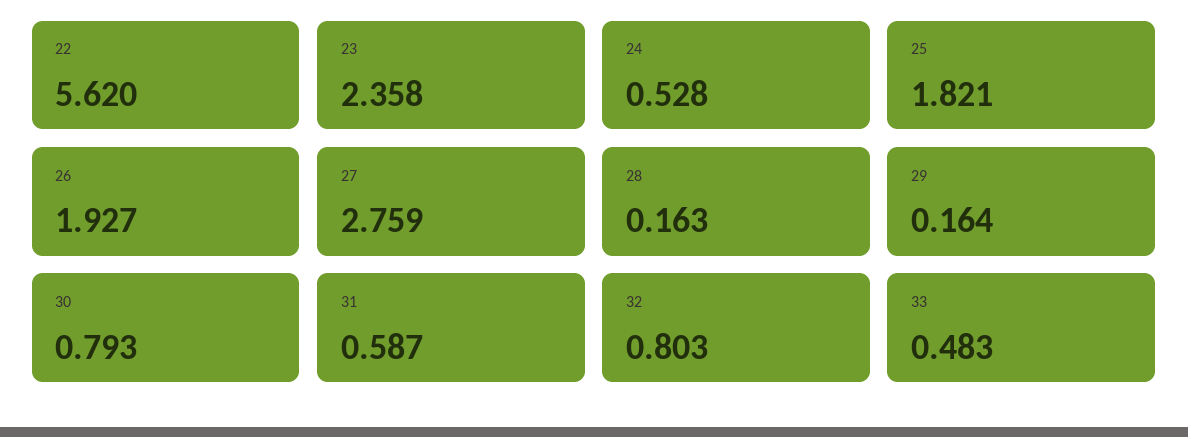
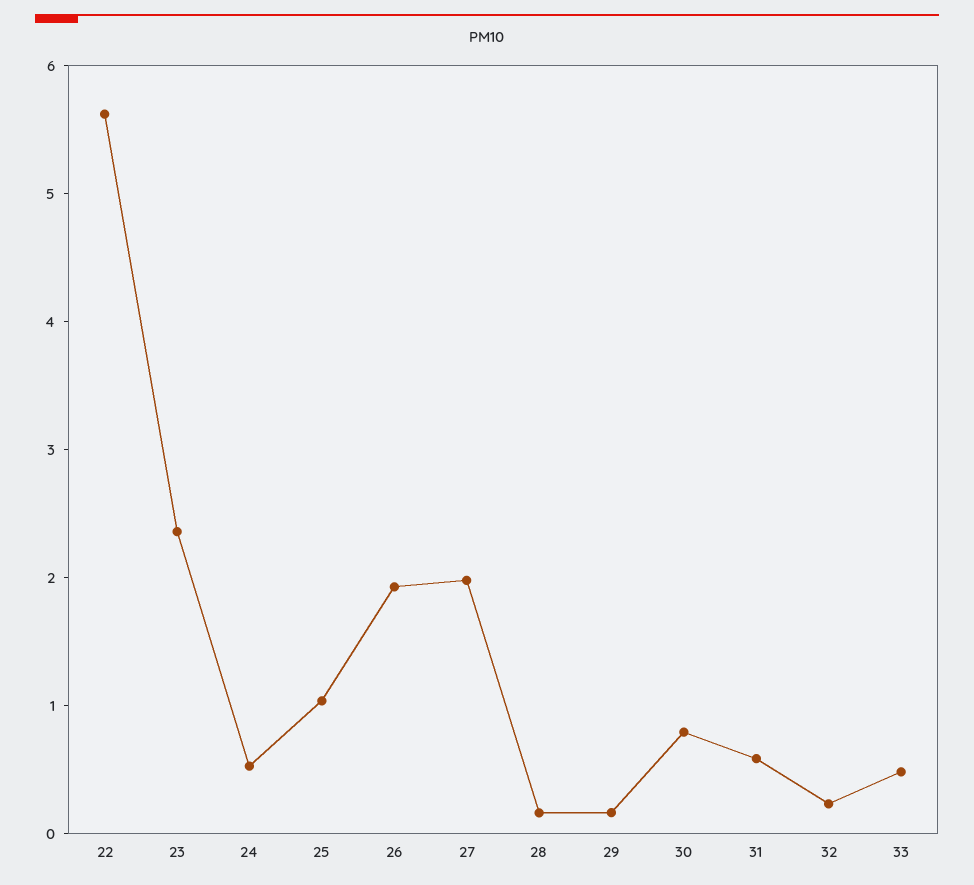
25: 1.821 -> 1
27: 2.759 -> 2
32: 0.803 -> 0.2

